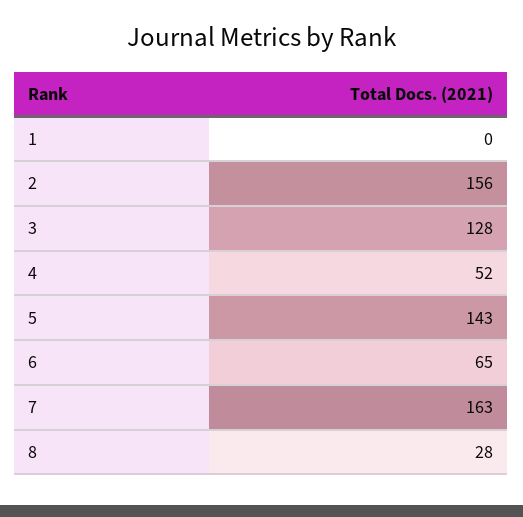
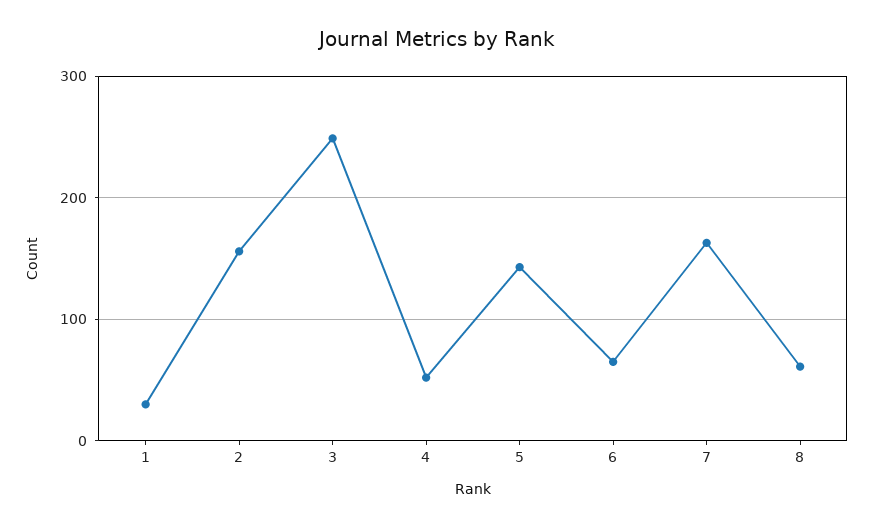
1: 0 -> 30
3: 128 -> 250
8: 28 -> 60

